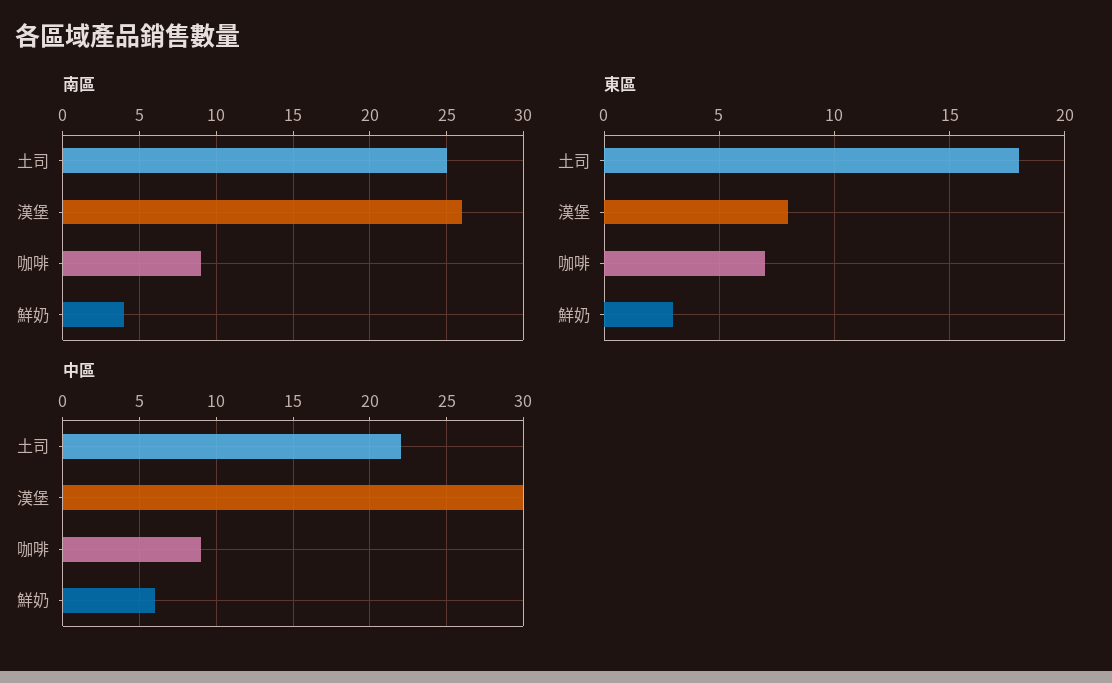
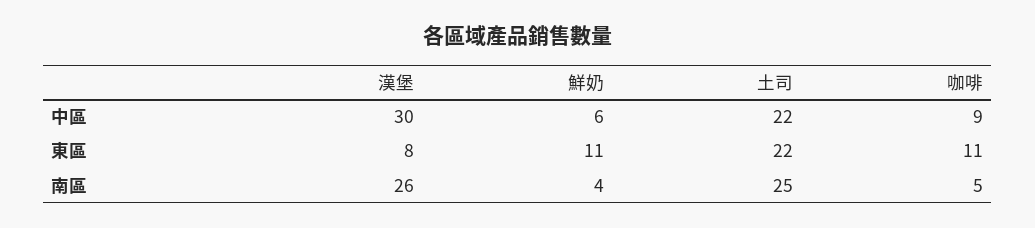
南區, 咖啡: 9 -> 5
東區, 土司: 18 -> 22
東區, 咖啡: 7 -> 11
東區, 鮮奶: 3 -> 11

